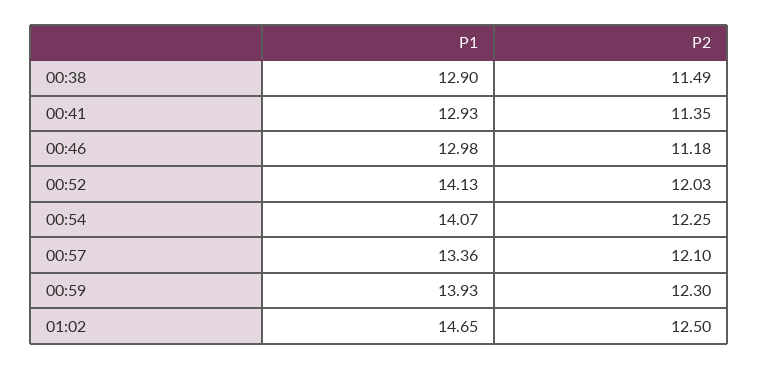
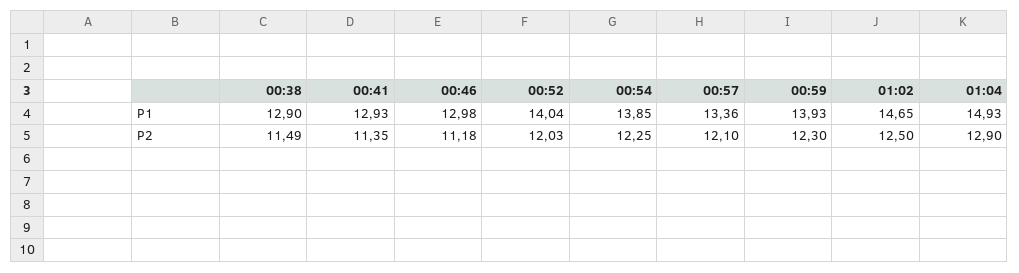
P1, 00:52: 14.13 -> 14.04
P1, 00:54: 14.07 -> 13.85
P1, 01:04: none -> 14.93
P2, 01:04: none -> 12.9

